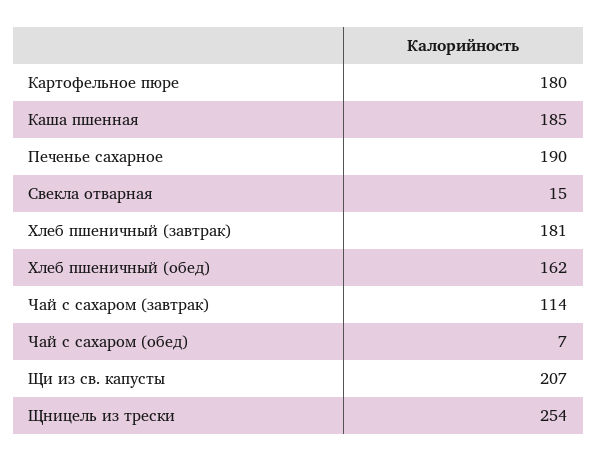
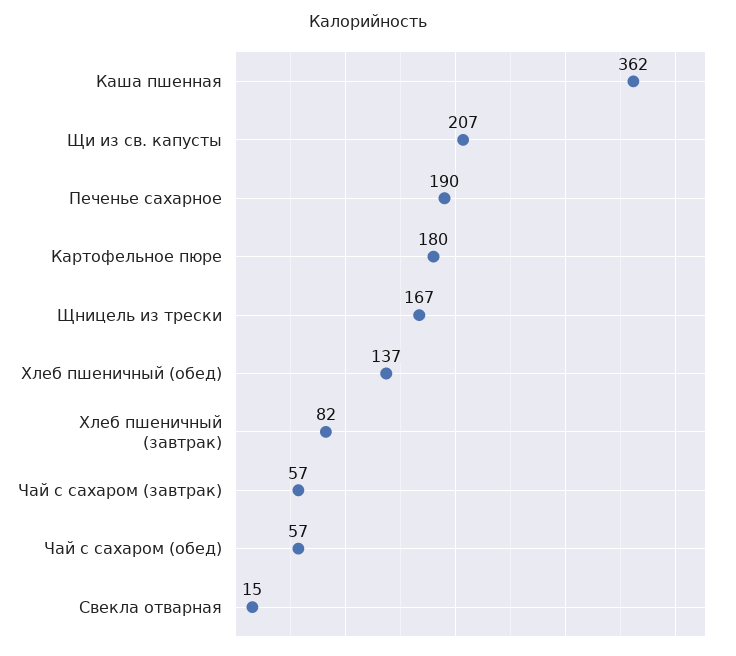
Каша пшенная: 185 -> 362
Хлеб пшеничный (завтрак): 181 -> 82
Хлеб пшеничный (обед): 162 -> 137
Чай с сахаром (завтрак): 114 -> 57
Чай с сахаром (обед): 7 -> 57
Щницель из трески: 254 -> 167

